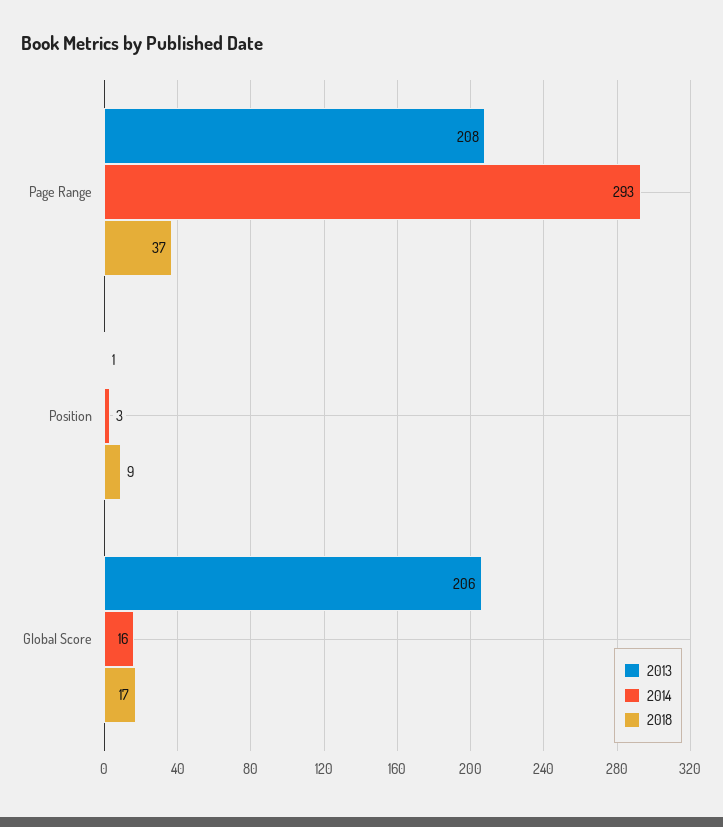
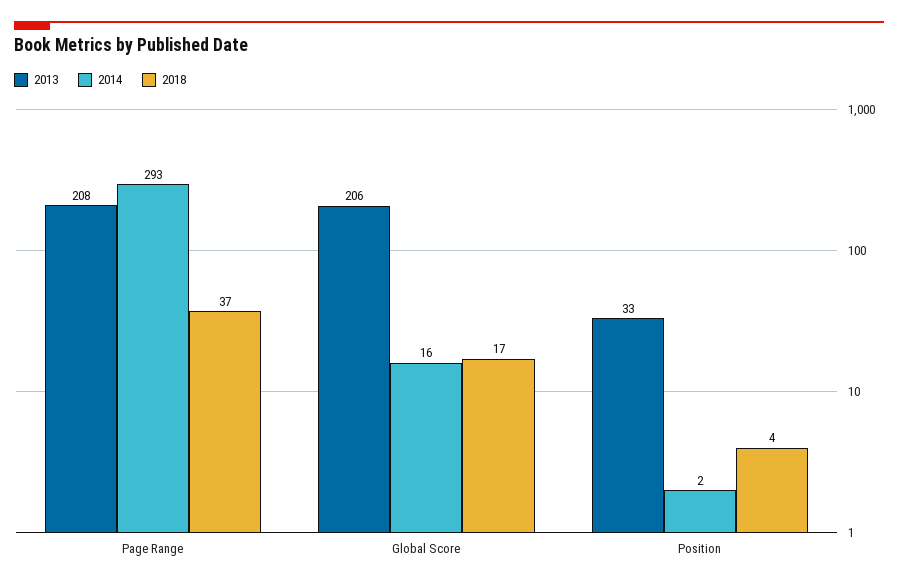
2013, Position: 1 -> 33
2014, Position: 3 -> 2
2018, Position: 9 -> 4

